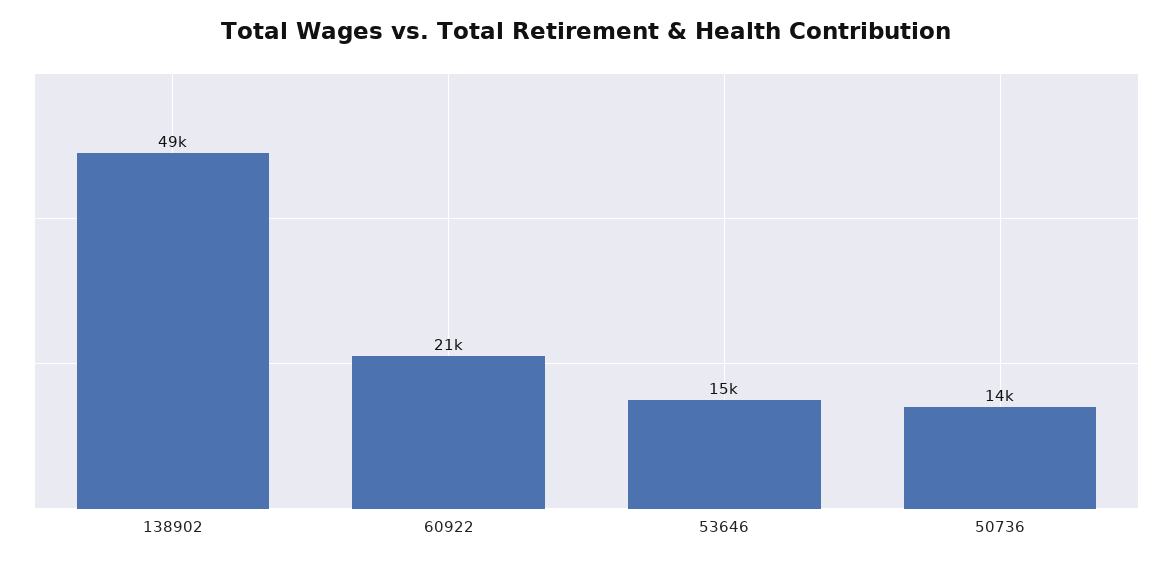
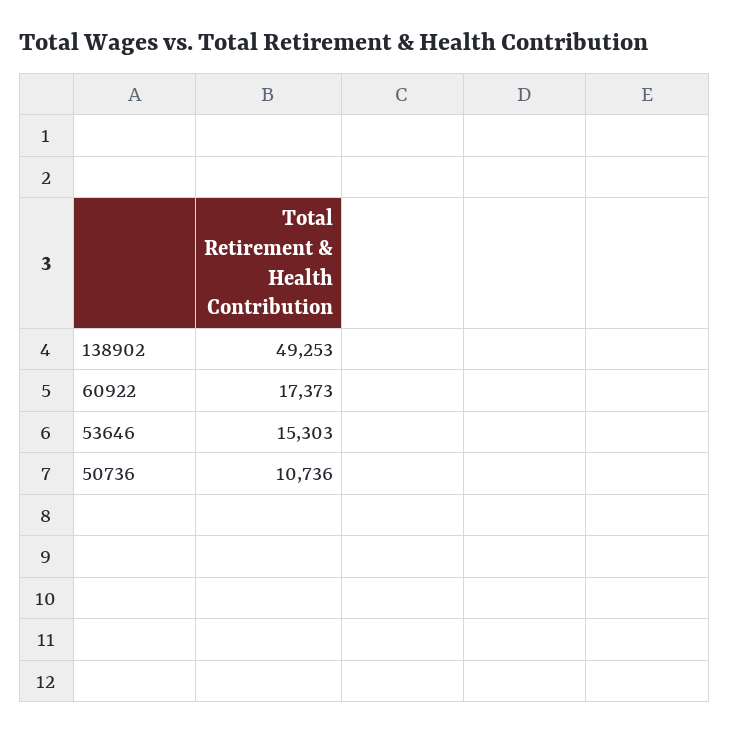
60922: 21000 -> 17373
50736: 14000 -> 10736

